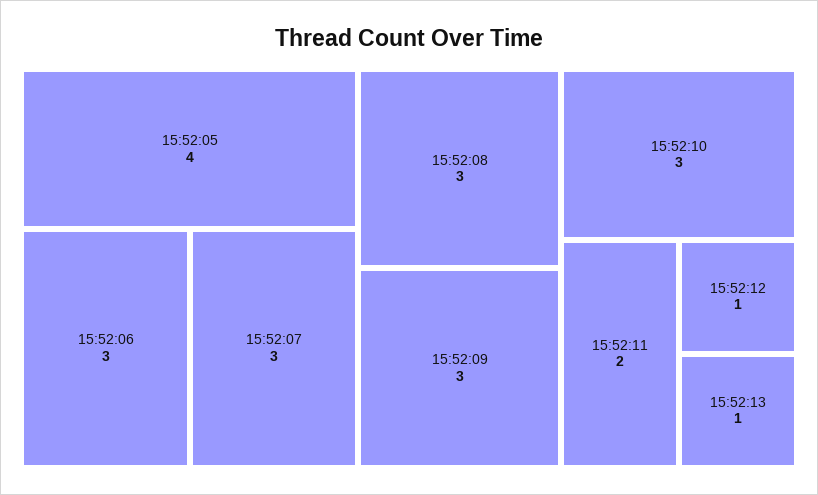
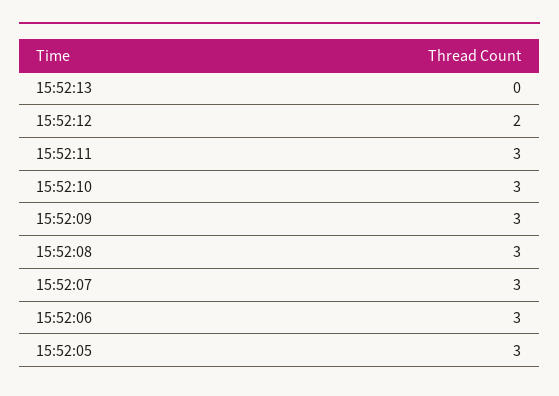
15:52:05: 4 -> 3
15:52:11: 2 -> 3
15:52:12: 1 -> 2
15:52:13: 1 -> 0

